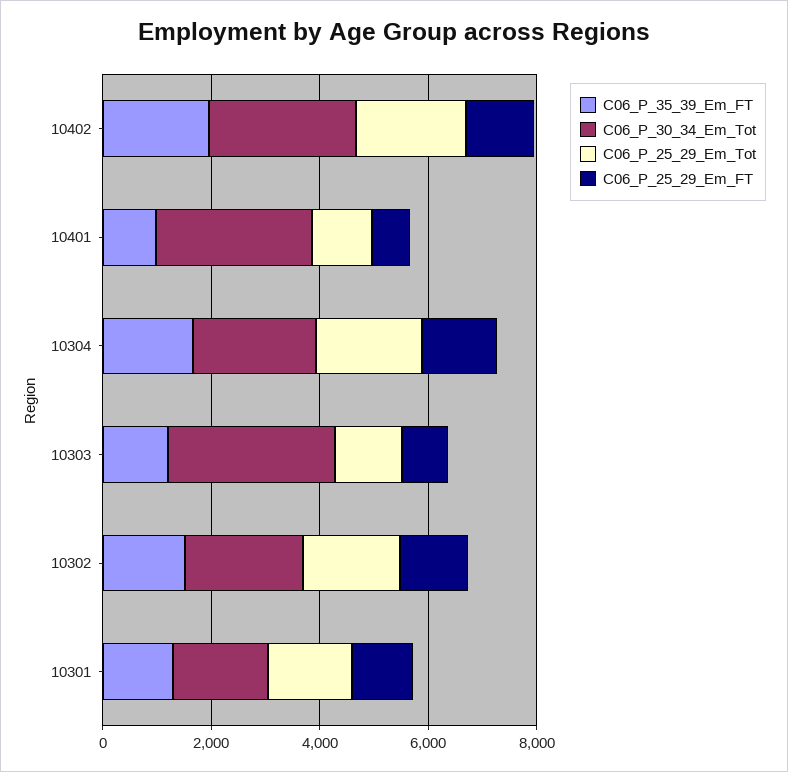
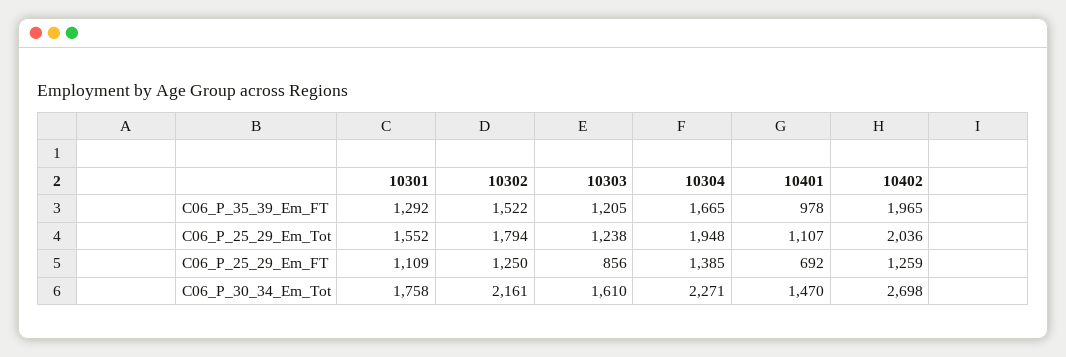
C06_P_30_34_Em_Tot, 10401: 3000 -> 1470
C06_P_30_34_Em_Tot, 10303: 3000 -> 1610

